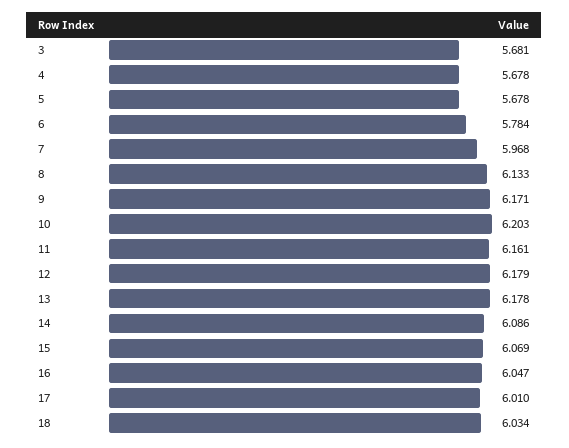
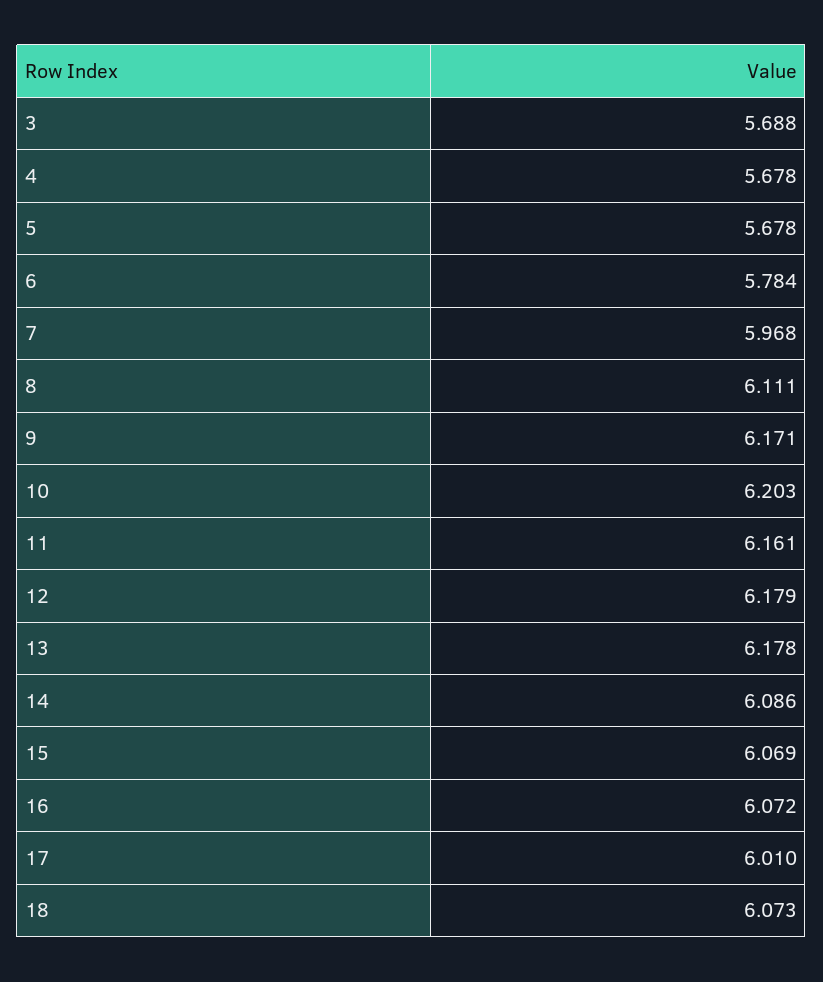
3: 5.681 -> 5.688
8: 6.133 -> 6.111
16: 6.047 -> 6.072
18: 6.034 -> 6.073

